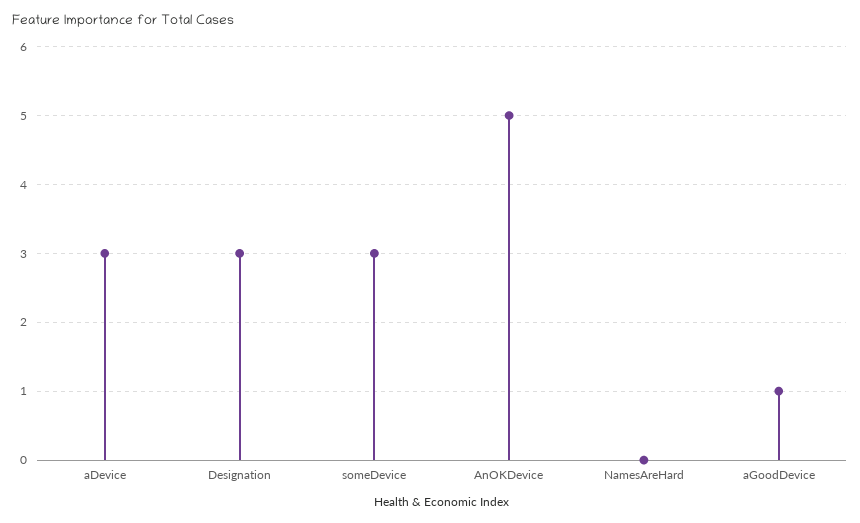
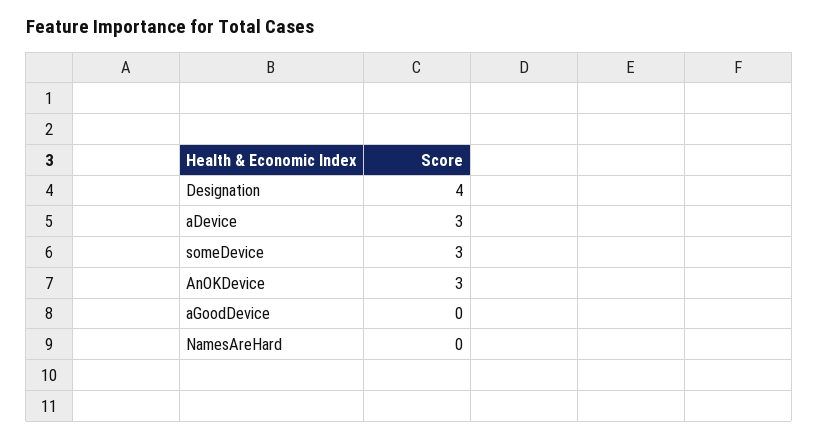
Designation: 3 -> 4
AnOKDevice: 5 -> 3
aGoodDevice: 1 -> 0

